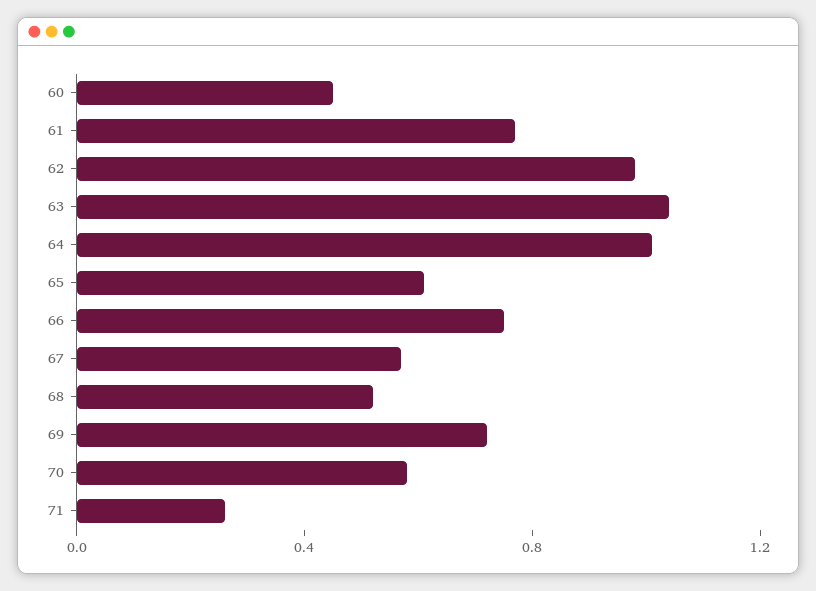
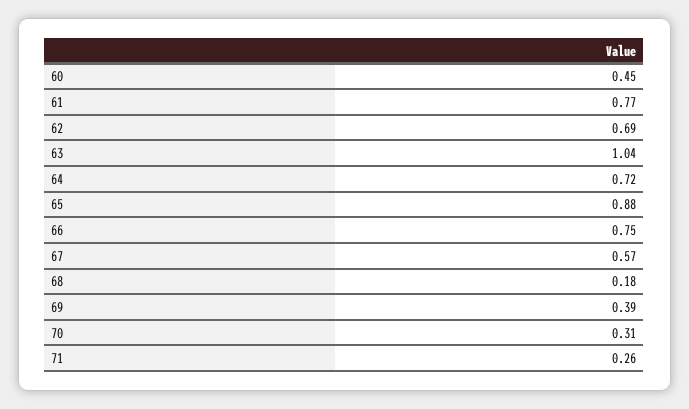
62: 1 -> 0.69
64: 1 -> 0.72
65: 0.6 -> 0.88
68: 0.5 -> 0.18
69: 0.7 -> 0.39
70: 0.6 -> 0.31

